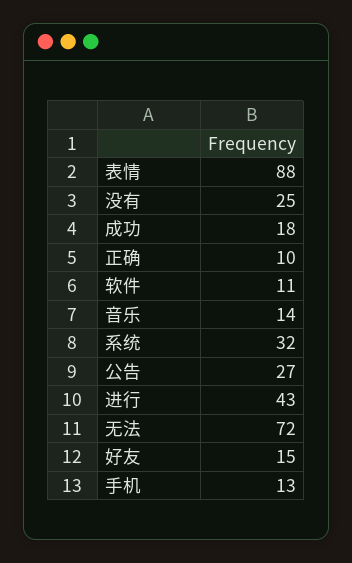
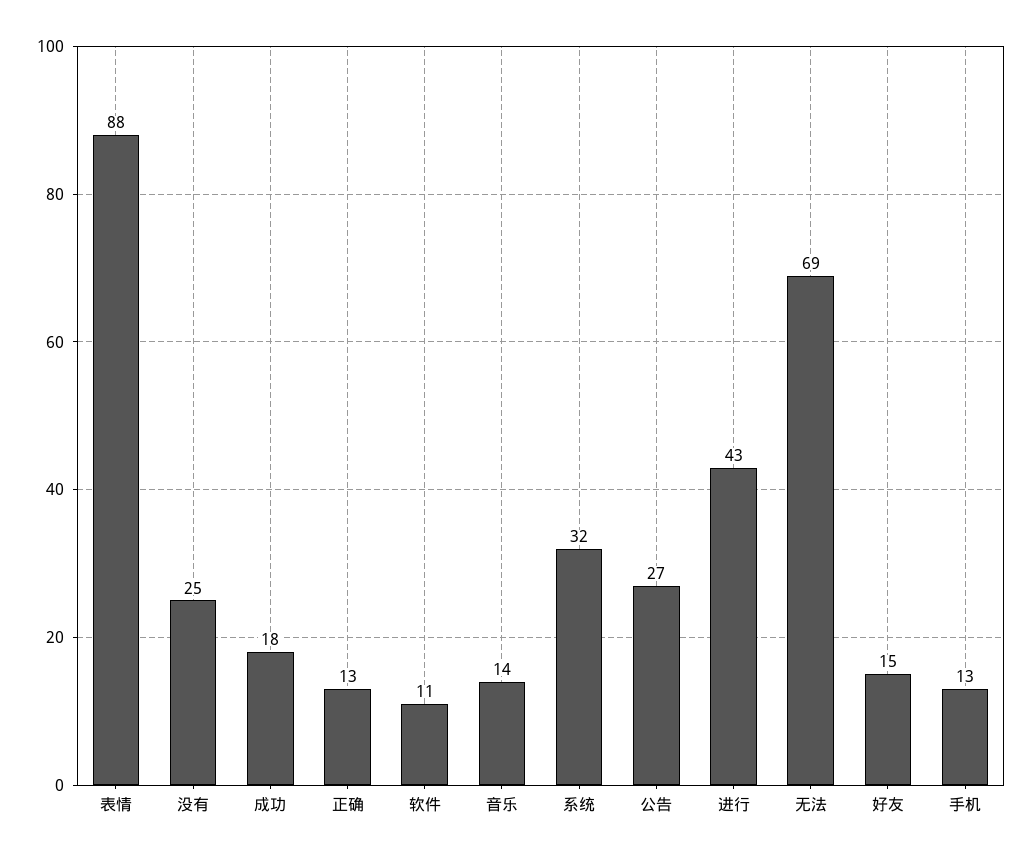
正确: 10 -> 13
无法: 72 -> 69

